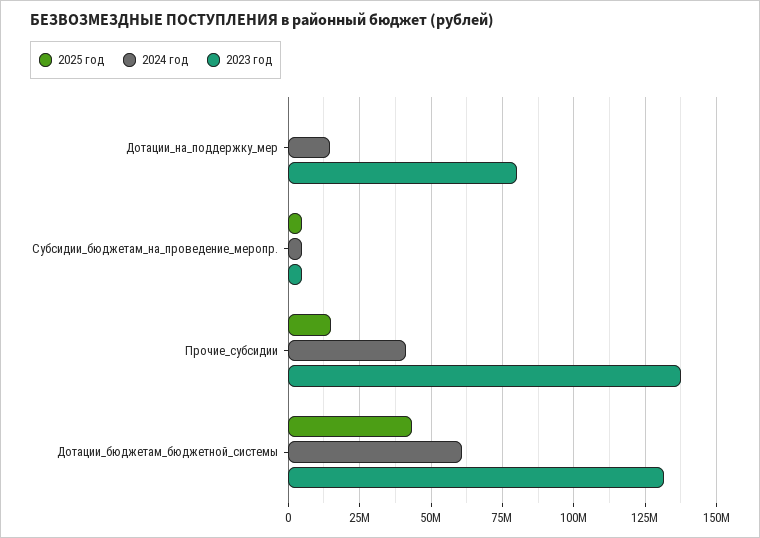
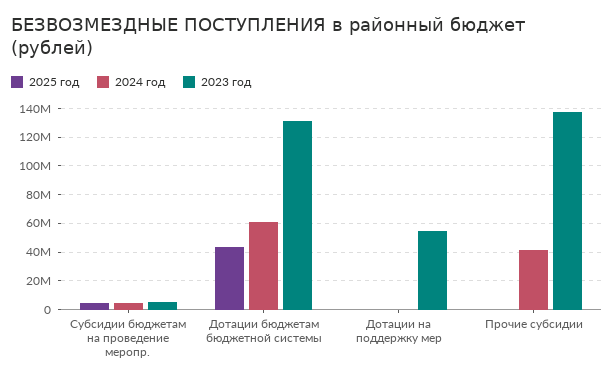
2024 год, Дотации_на_поддержку_мер: 15000000 -> 0
2023 год, Дотации_на_поддержку_мер: 80000000 -> 55000000
2025 год, Прочие_субсидии: 15000000 -> 0

